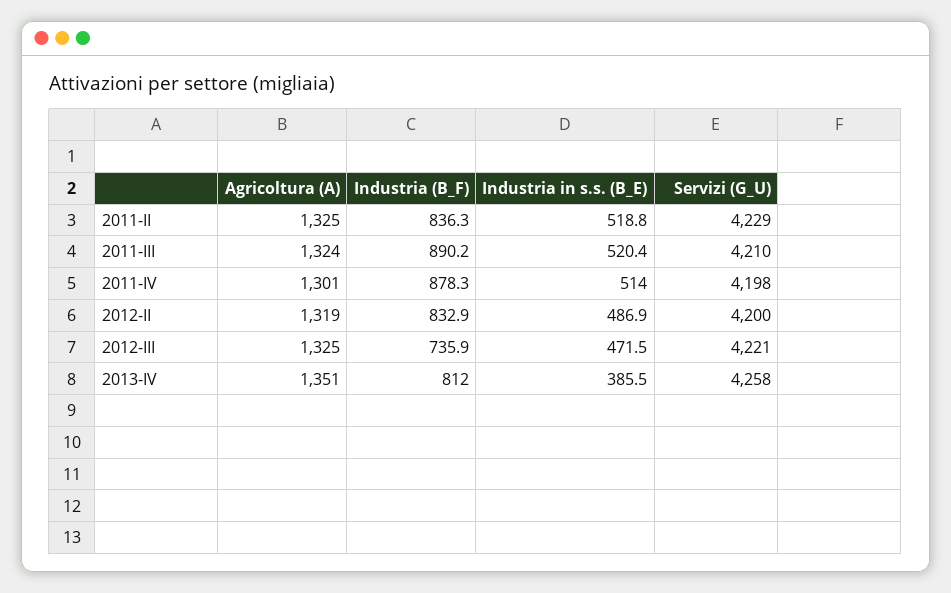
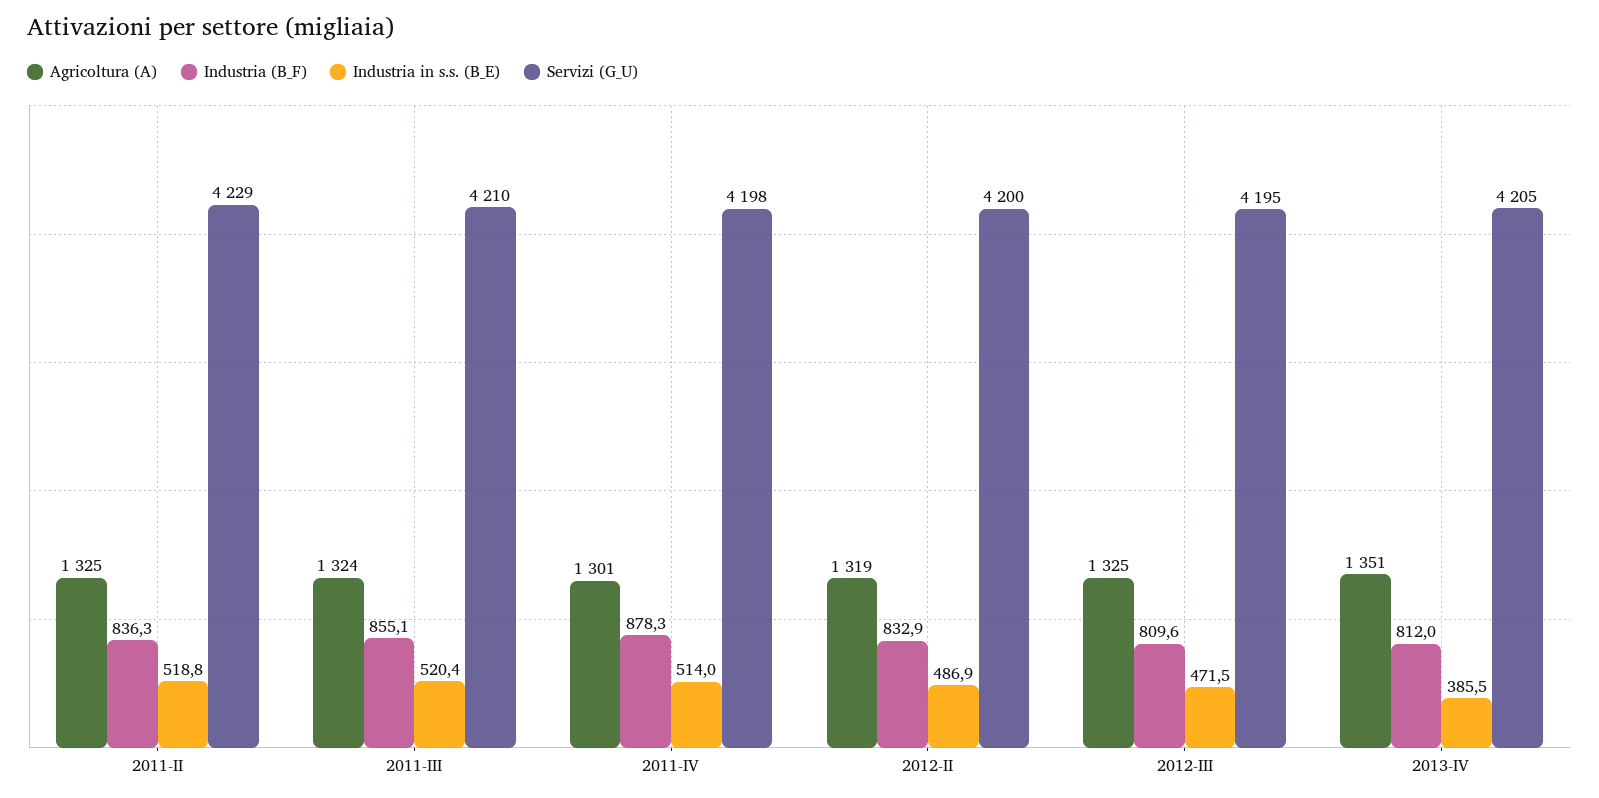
Industria (B_F), 2011-III: 890.2 -> 855.1
Industria (B_F), 2012-III: 735.9 -> 809.6
Servizi (G_U), 2012-III: 4221 -> 4195
Servizi (G_U), 2013-IV: 4258 -> 4205

